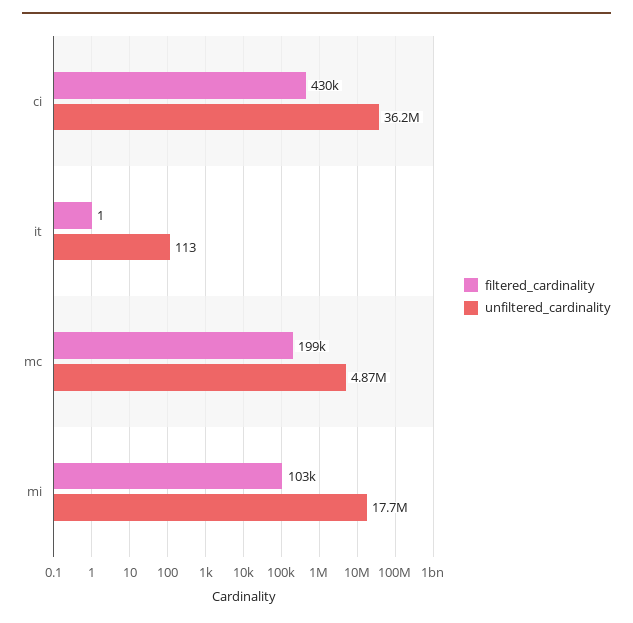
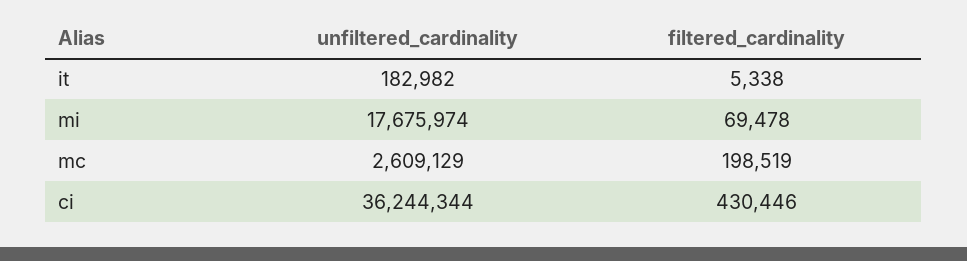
filtered_cardinality, it: 1 -> 5338
unfiltered_cardinality, it: 113 -> 182982
unfiltered_cardinality, mc: 4870000 -> 2609129
filtered_cardinality, mi: 103000 -> 69478

